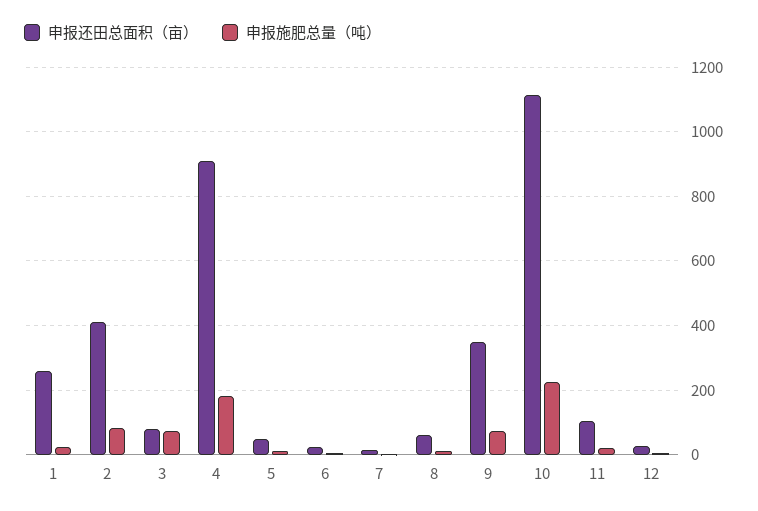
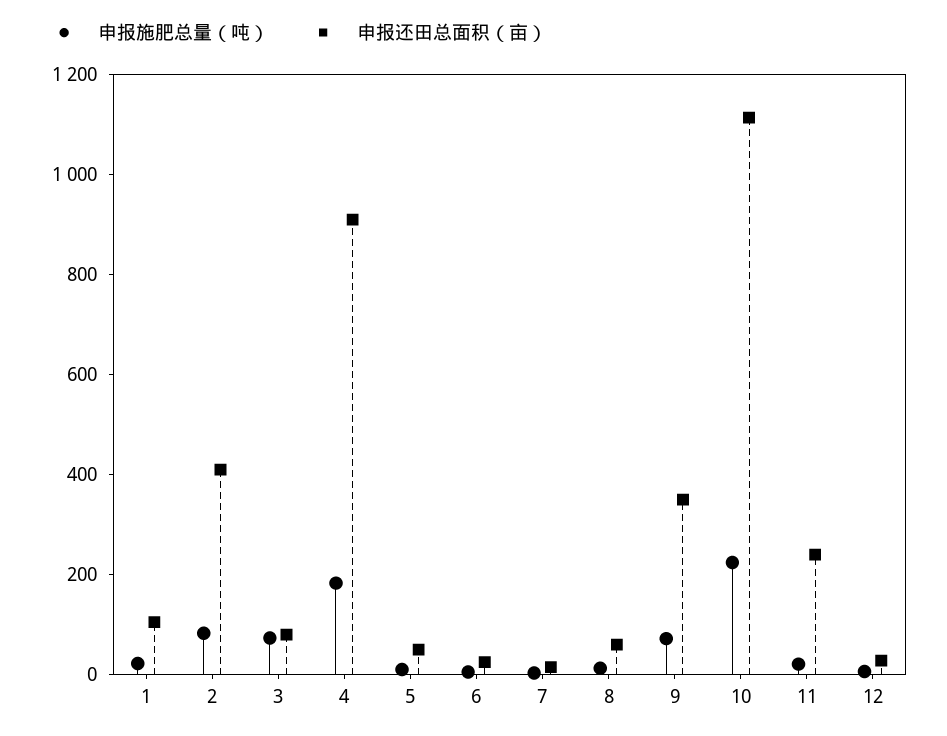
申报还田总面积（亩）, 1: 260 -> 100
申报还田总面积（亩）, 11: 100 -> 250

